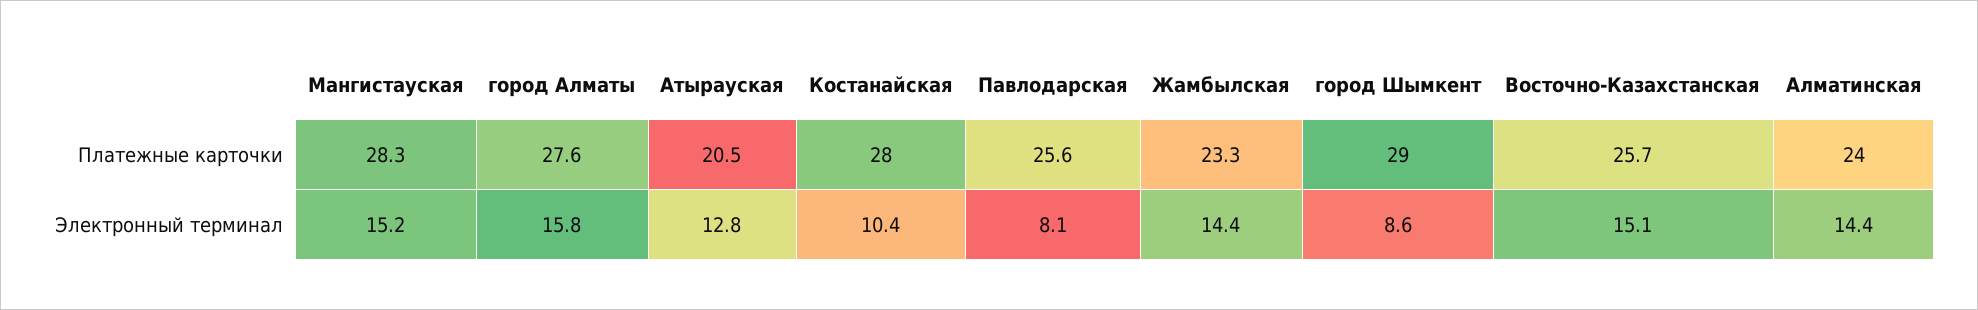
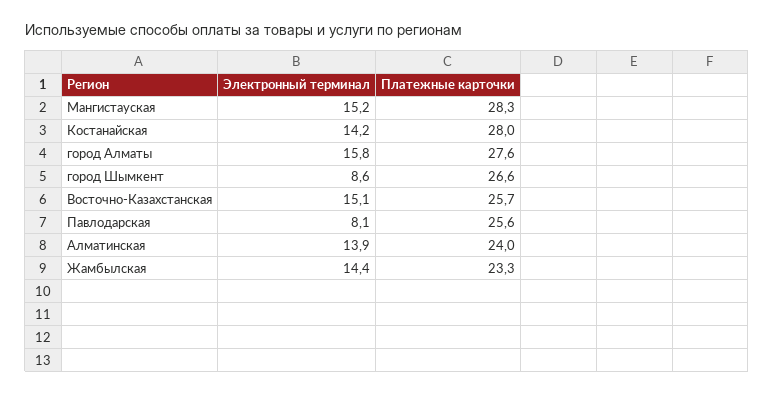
Атырауская, Платежные карточки: 20.5 -> none
город Шымкент, Платежные карточки: 29 -> 26.6
Атырауская, Электронный терминал: 12.8 -> none
Костанайская, Электронный терминал: 10.4 -> 14.2
Алматинская, Электронный терминал: 14.4 -> 13.9

